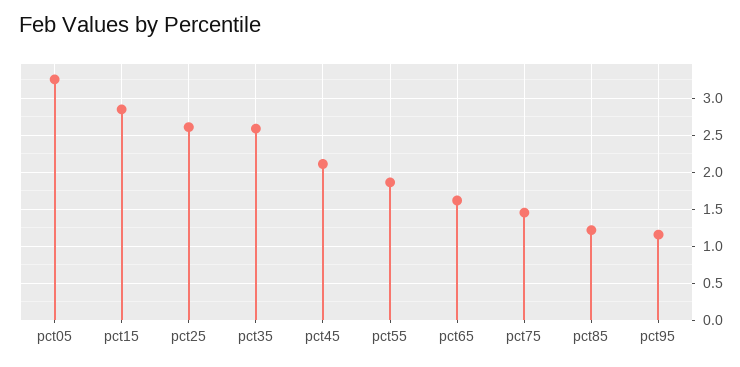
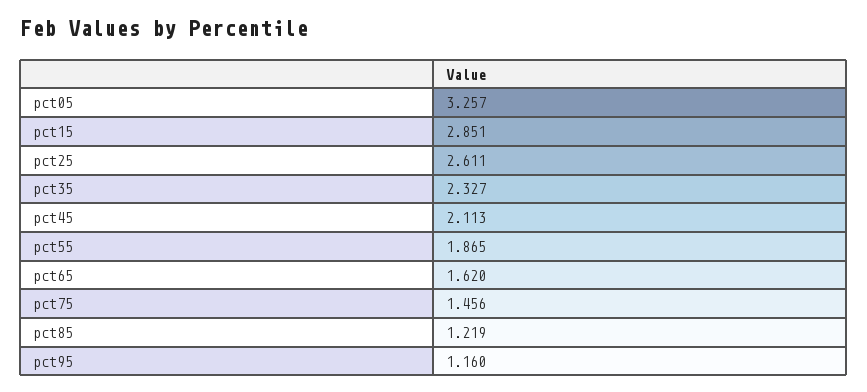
pct35: 2.6 -> 2.327

